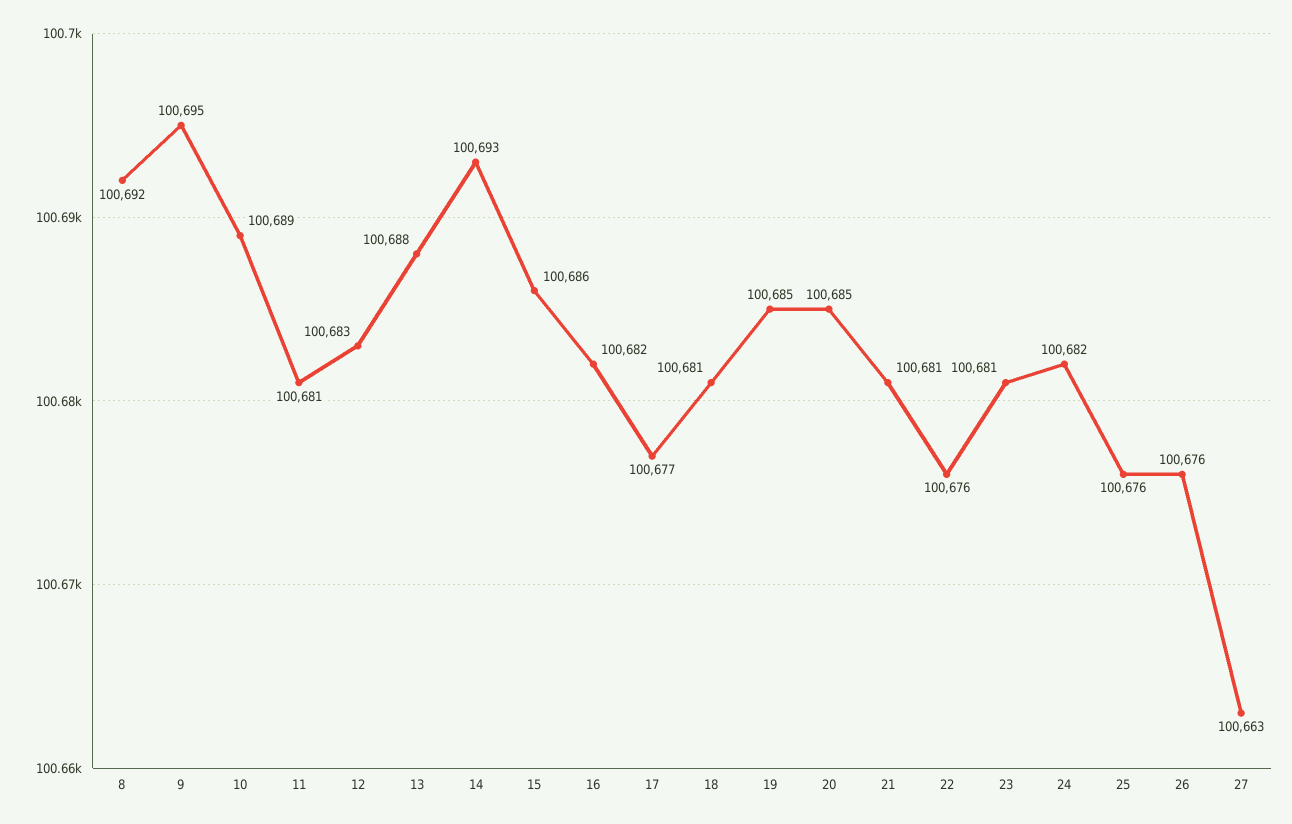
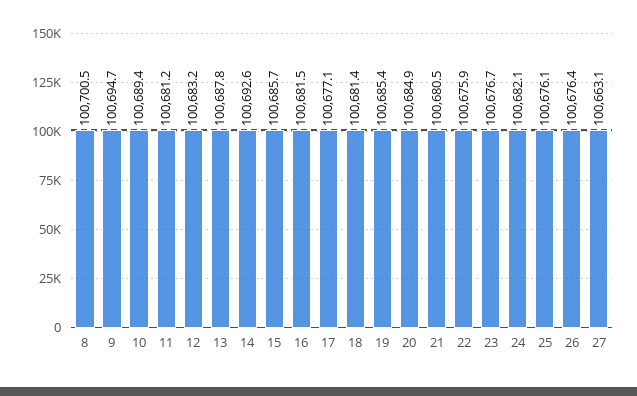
8: 100692 -> 100700.5
23: 100681 -> 100676.7

